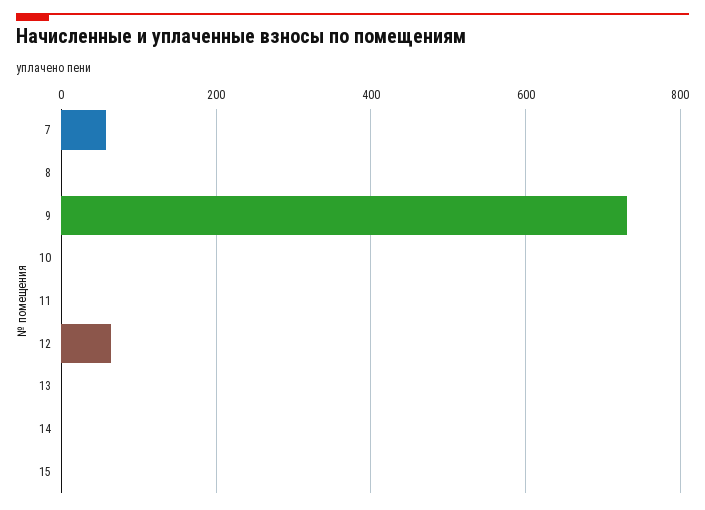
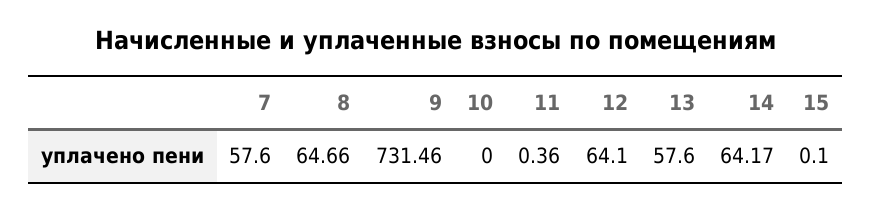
8: 0 -> 64.66
13: 0 -> 57.6
14: 0 -> 64.17

